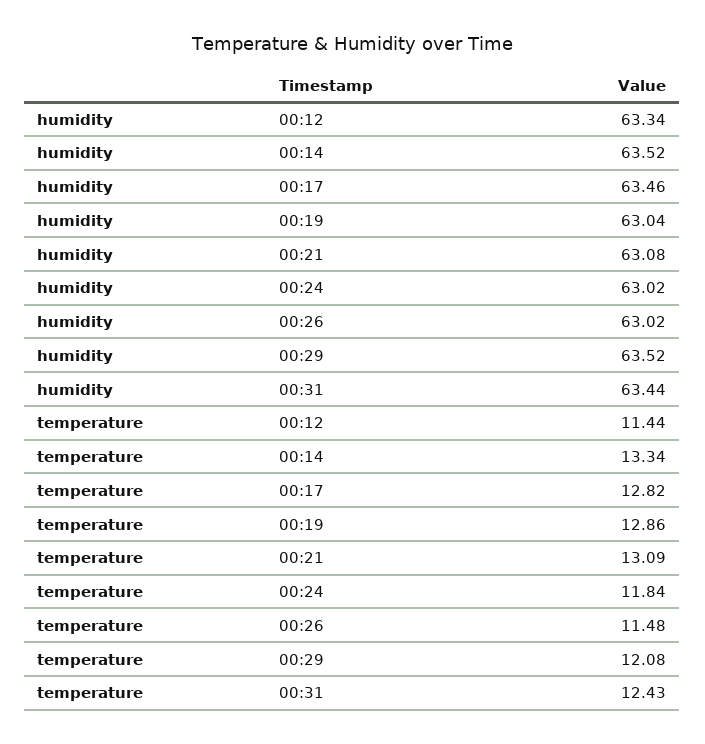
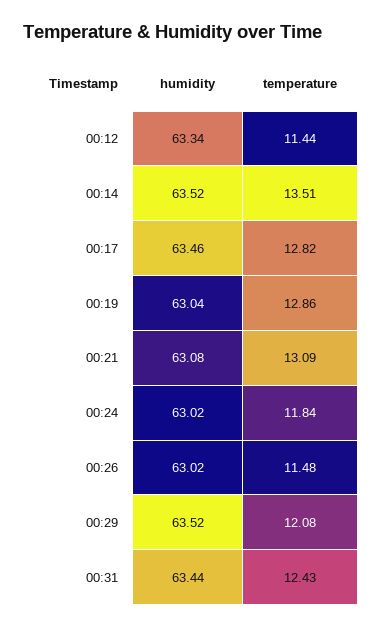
temperature, 00:14: 13.34 -> 13.51

